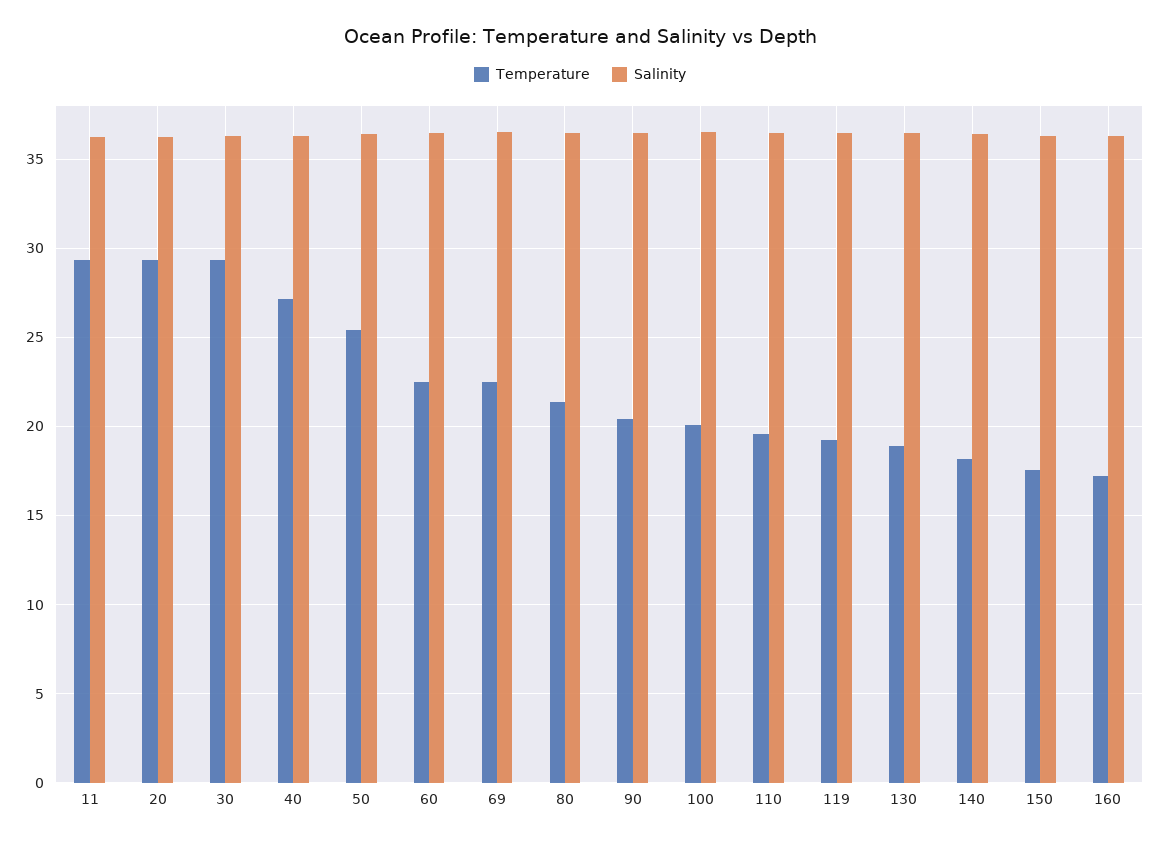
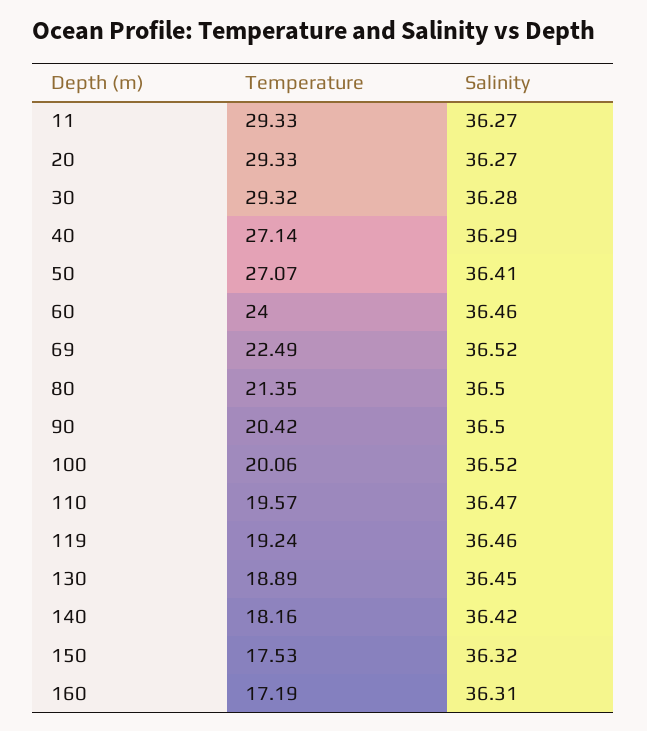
Temperature, 50: 25.5 -> 27.07
Temperature, 60: 22.5 -> 24

